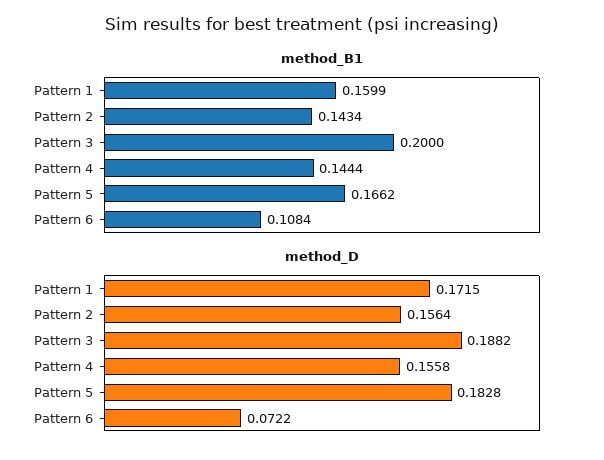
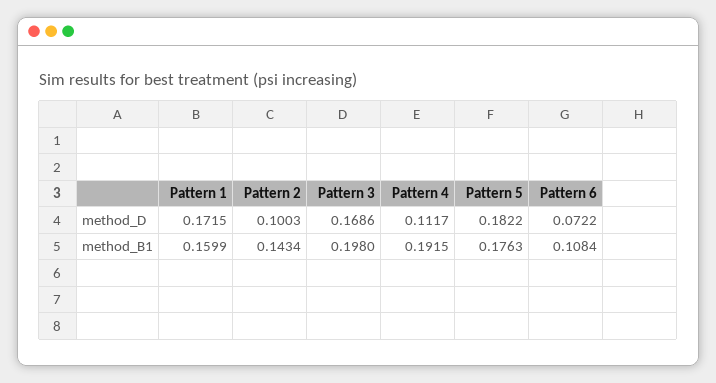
method_B1, Pattern 3: 0.2 -> 0.198
method_B1, Pattern 4: 0.1444 -> 0.1915
method_B1, Pattern 5: 0.1662 -> 0.1763
method_D, Pattern 2: 0.1564 -> 0.1003
method_D, Pattern 3: 0.1882 -> 0.1686
method_D, Pattern 4: 0.1558 -> 0.1117
method_D, Pattern 5: 0.1828 -> 0.1822

